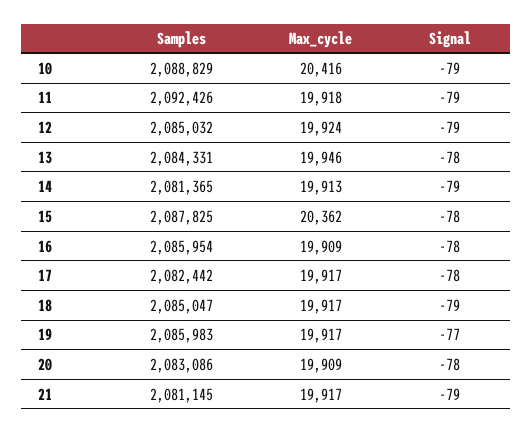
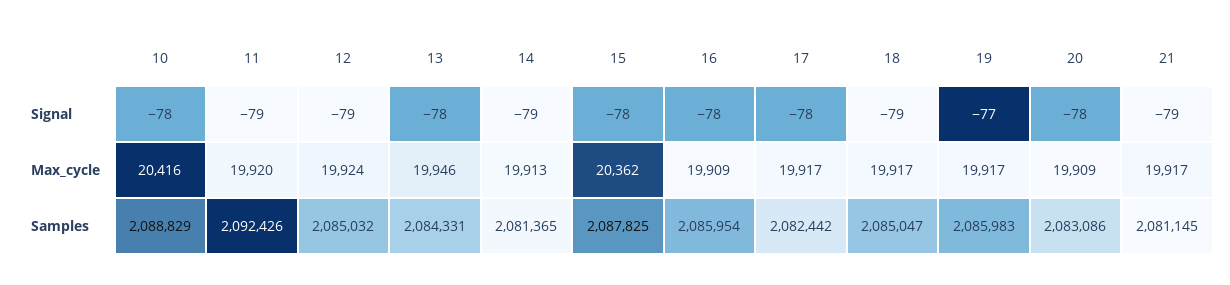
Signal, 10: -79 -> -78
Max_cycle, 11: 19918 -> 19920

